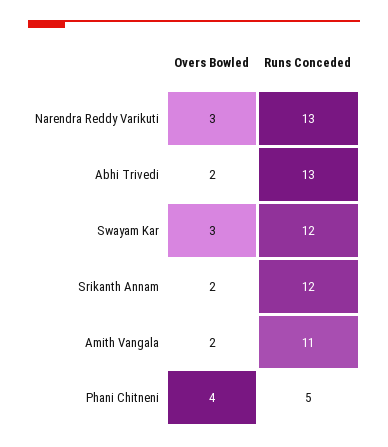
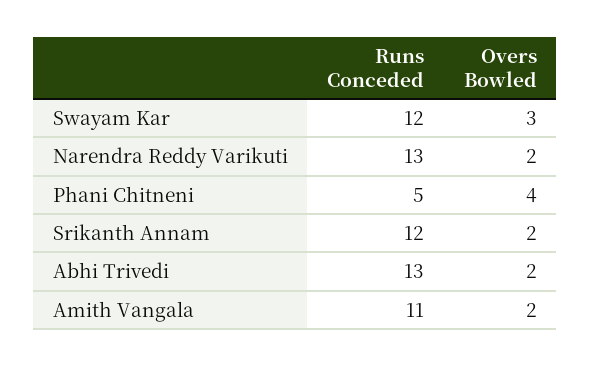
Overs Bowled, Narendra Reddy Varikuti: 3 -> 2

